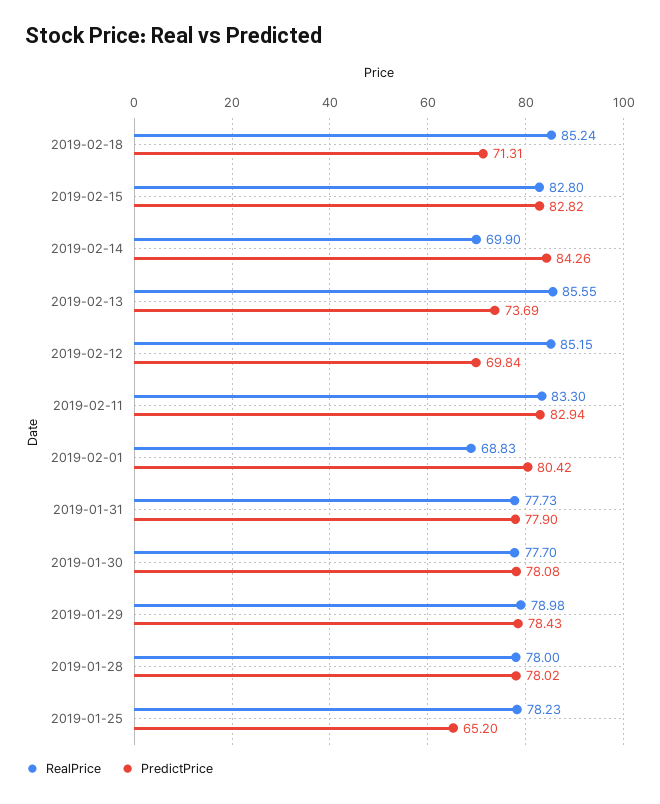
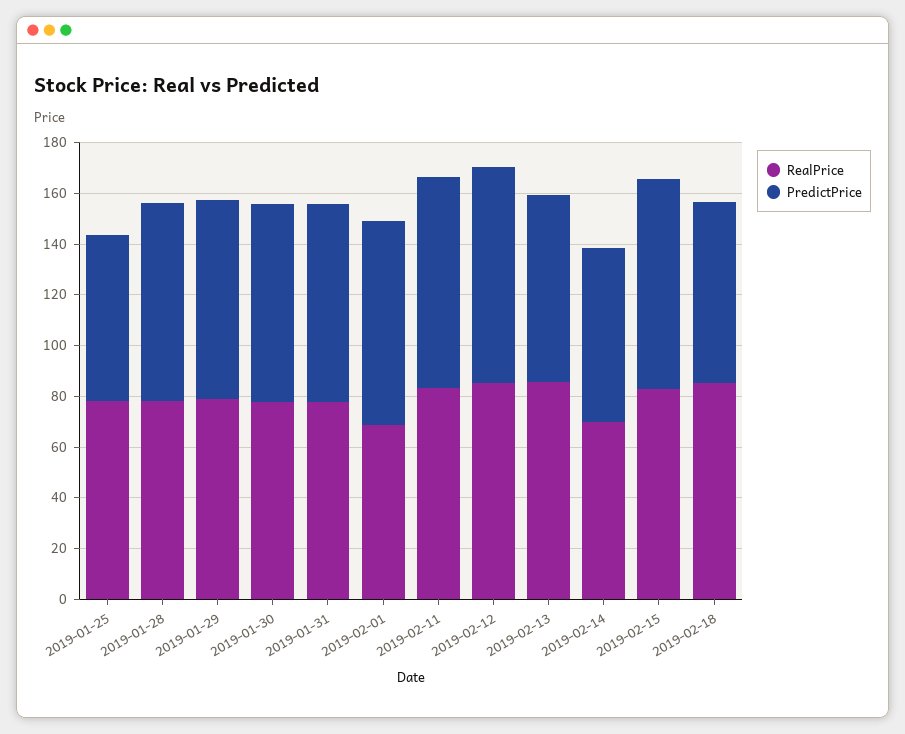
PredictPrice, 2019-02-14: 84.26 -> 70
PredictPrice, 2019-02-12: 69.84 -> 85

